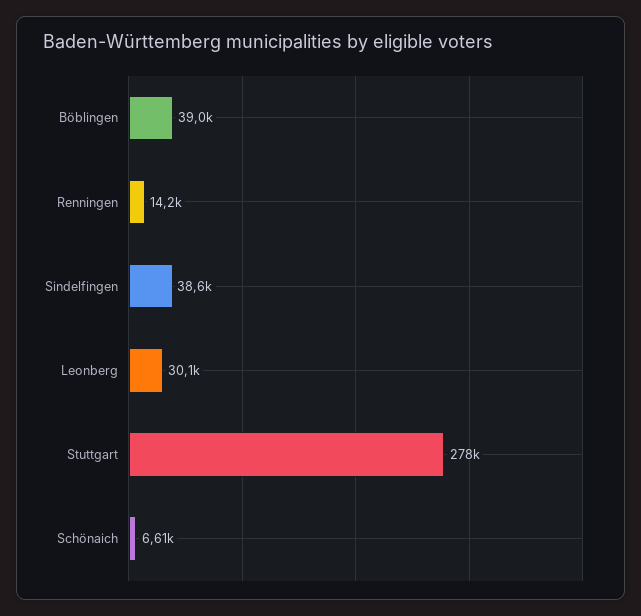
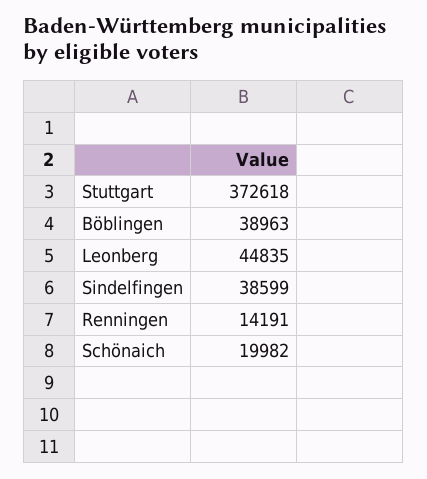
Leonberg: 30100 -> 44835
Stuttgart: 278000 -> 372618
Schönaich: 6610 -> 19982

